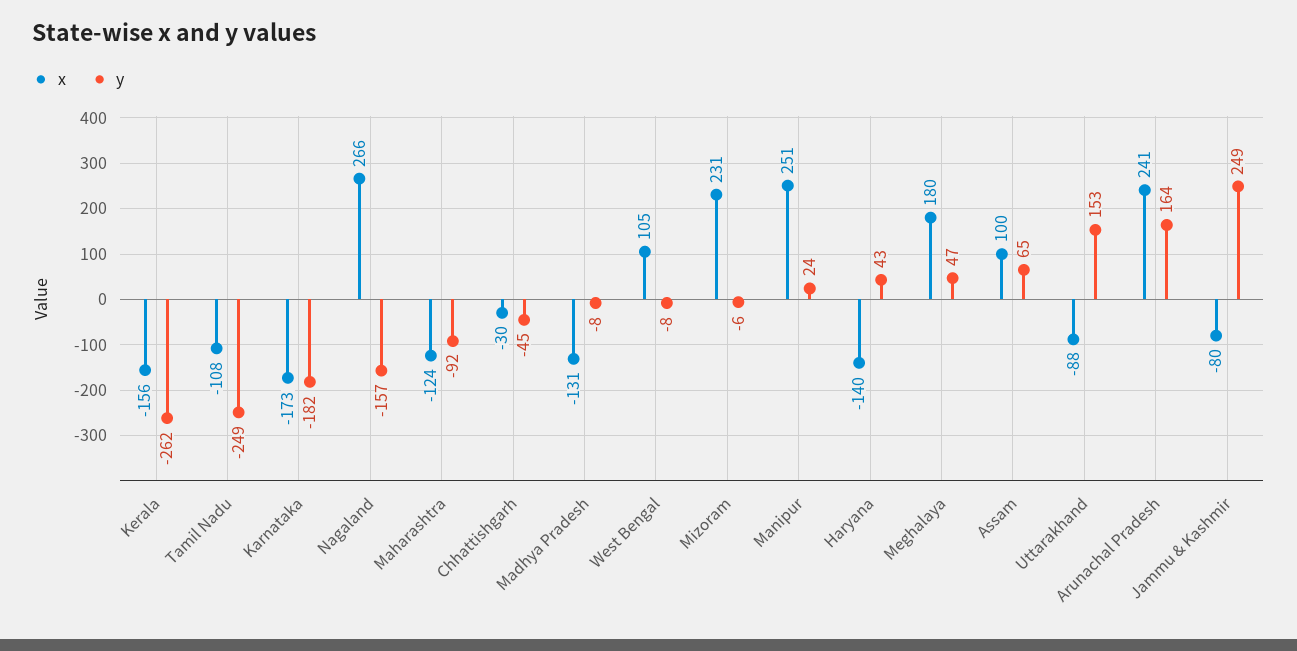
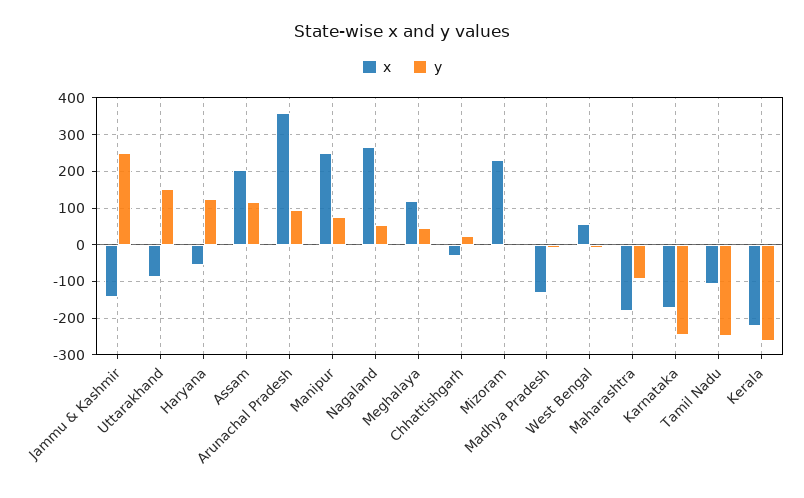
x, Kerala: -156 -> -220
y, Karnataka: -182 -> -240
y, Nagaland: -157 -> 60
x, Maharashtra: -124 -> -180
y, Chhattishgarh: -45 -> 20
x, West Bengal: 105 -> 60
y, Manipur: 24 -> 80
x, Haryana: -140 -> -60
y, Haryana: 43 -> 120
x, Meghalaya: 180 -> 120
x, Assam: 100 -> 200
y, Assam: 65 -> 120
x, Arunachal Pradesh: 241 -> 360
y, Arunachal Pradesh: 164 -> 100
x, Jammu & Kashmir: -80 -> -140

